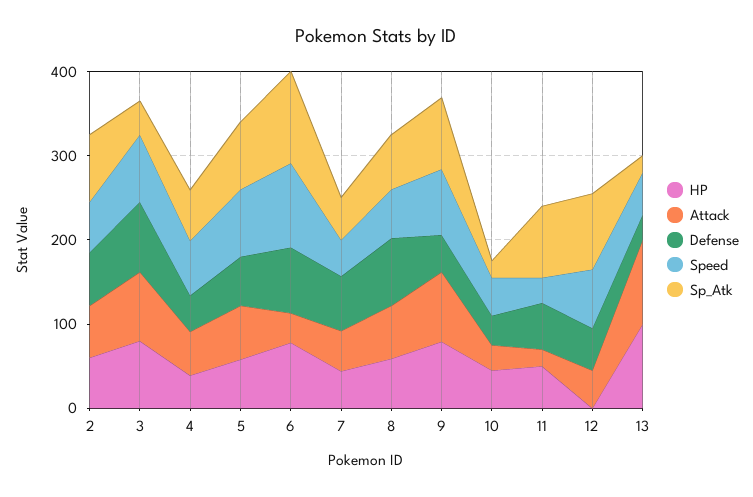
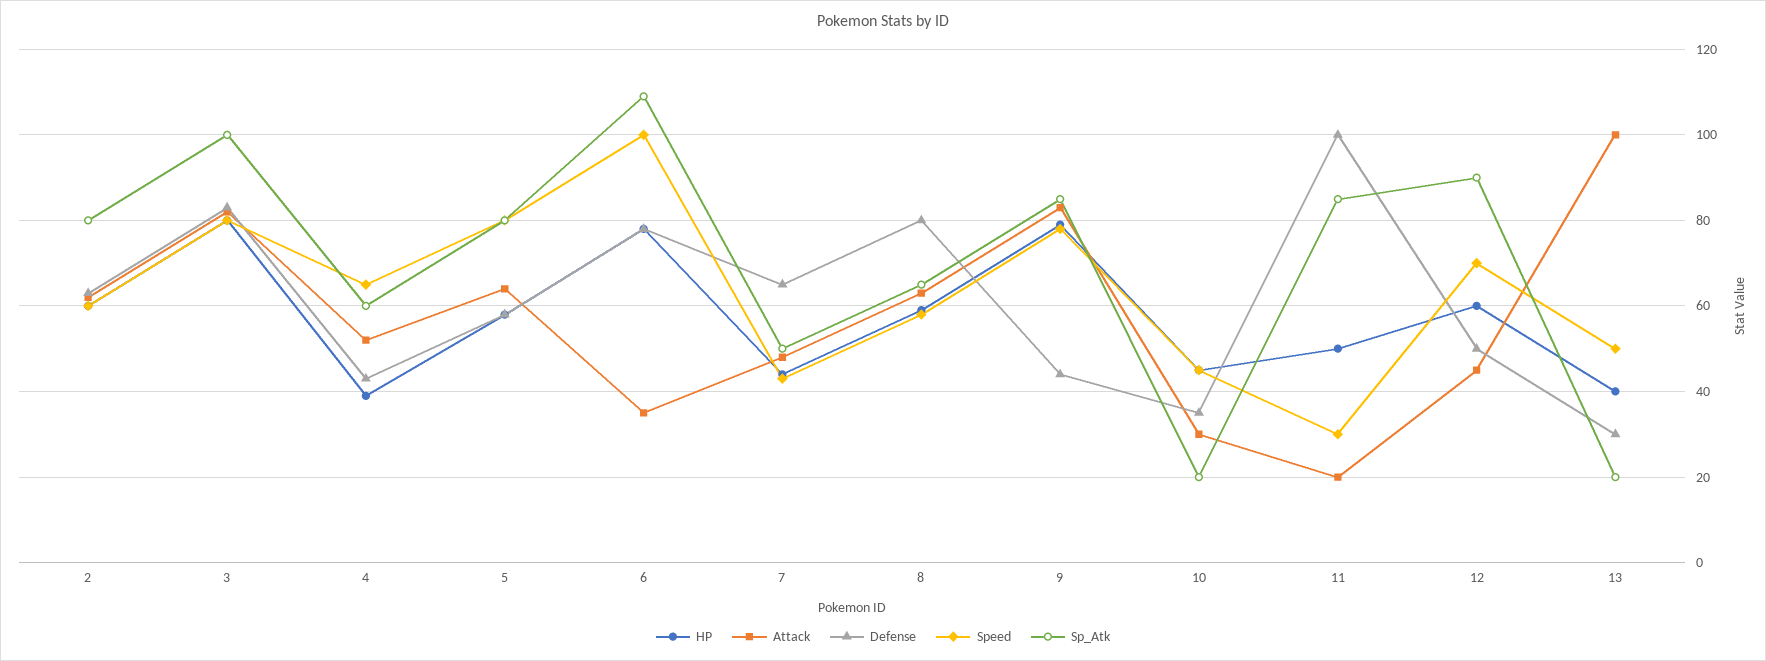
Sp_Atk, 3: 40 -> 100
Defense, 11: 60 -> 100
HP, 12: 0 -> 60
HP, 13: 100 -> 40

